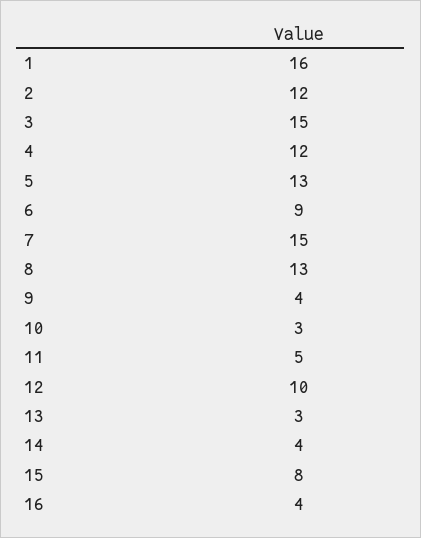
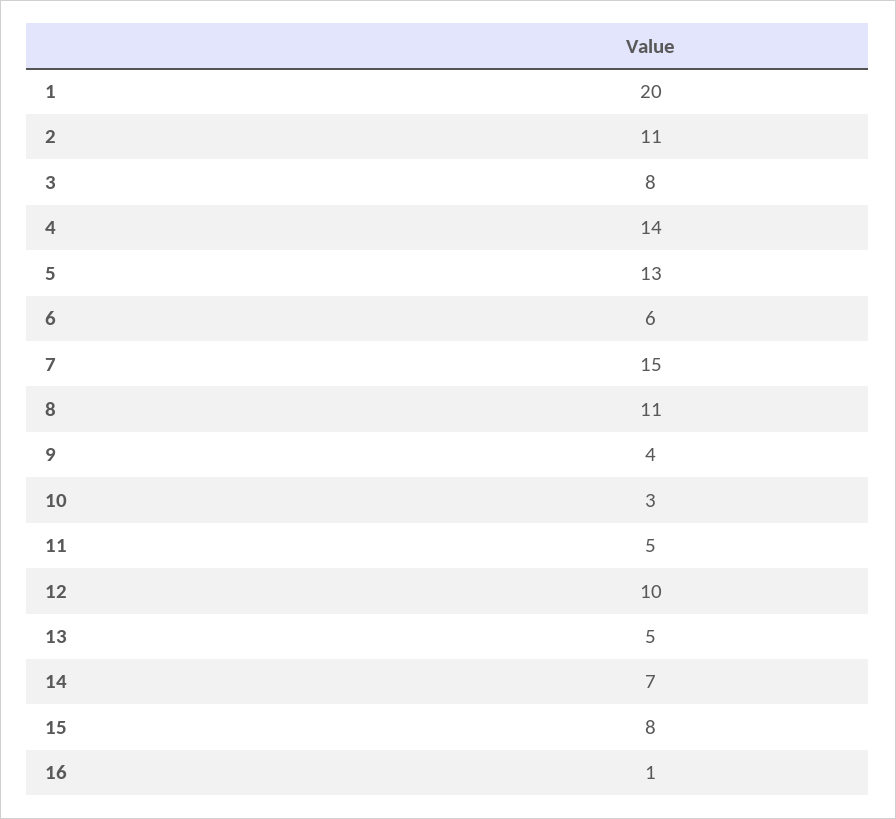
1: 16 -> 20
2: 12 -> 11
3: 15 -> 8
4: 12 -> 14
6: 9 -> 6
8: 13 -> 11
13: 3 -> 5
14: 4 -> 7
16: 4 -> 1

